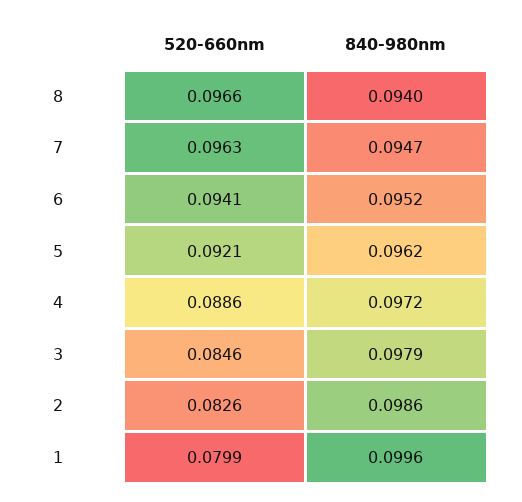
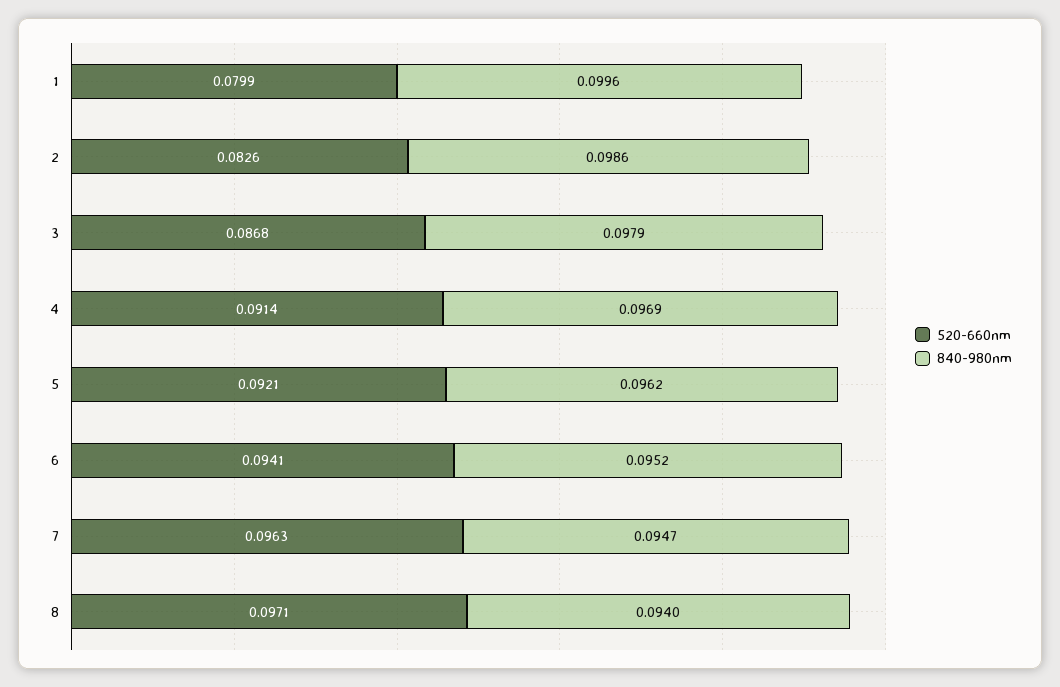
520-660nm, 8: 0.0966 -> 0.0971
520-660nm, 4: 0.0886 -> 0.0914
840-980nm, 4: 0.0972 -> 0.0969
520-660nm, 3: 0.0846 -> 0.0868

